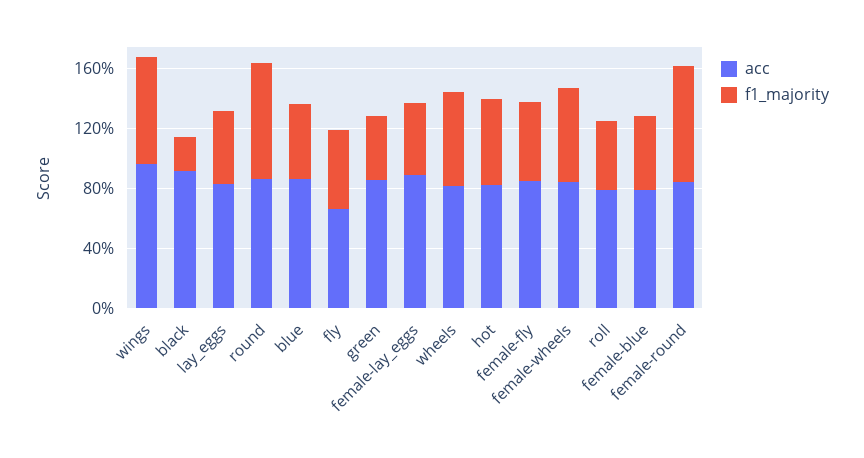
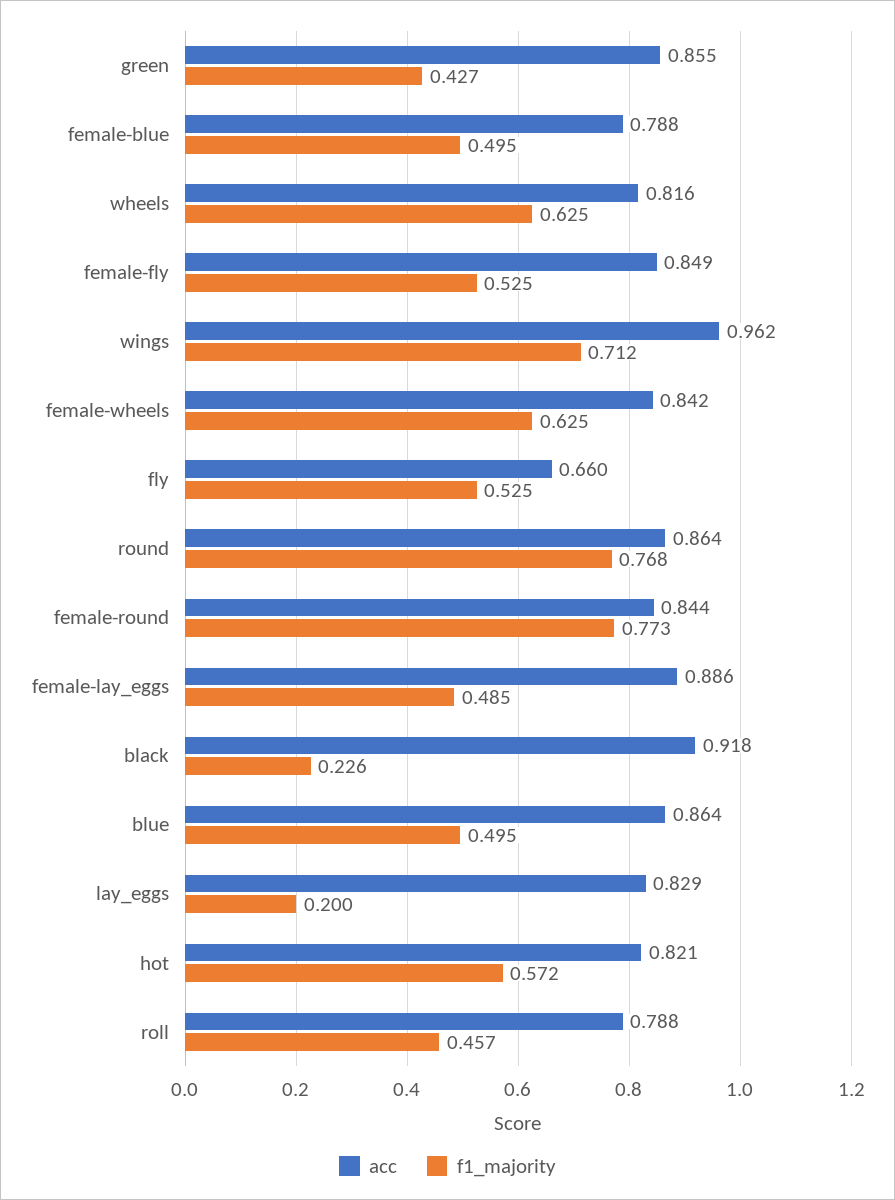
f1_majority, lay_eggs: 0.5 -> 0.2

